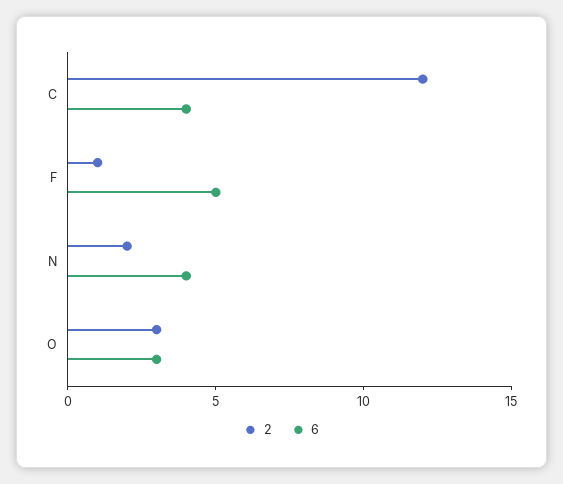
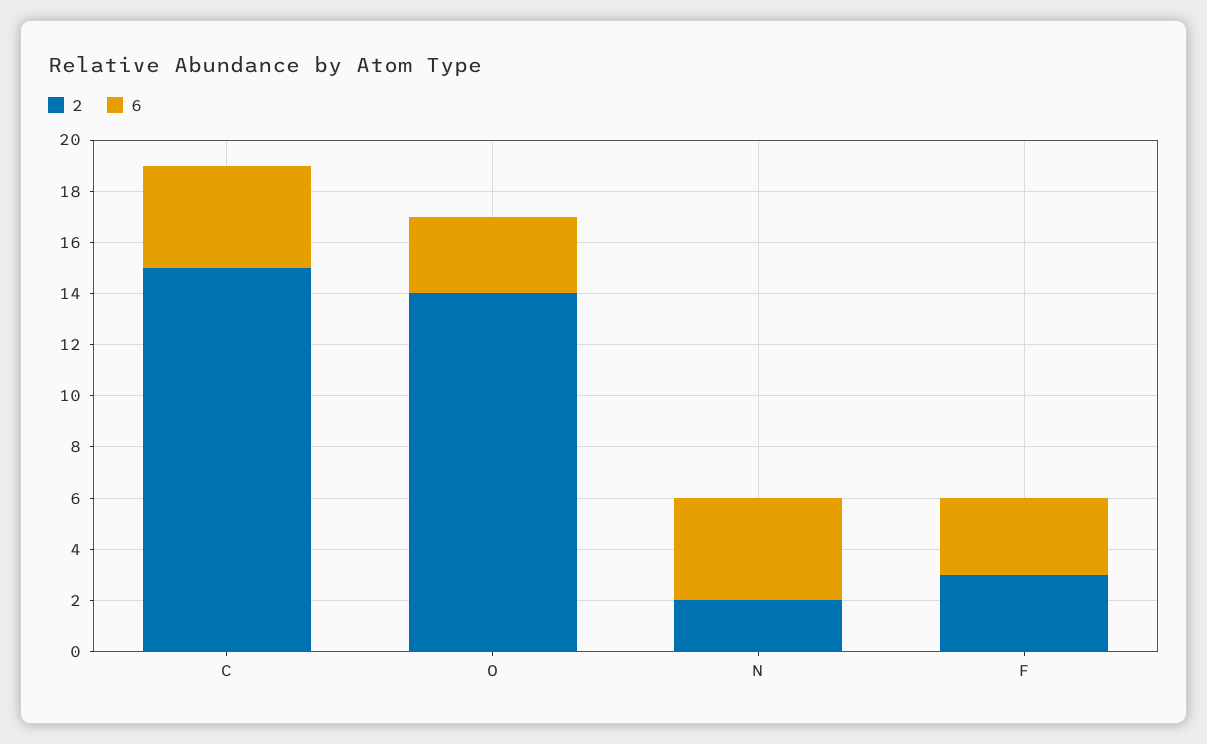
2, C: 12 -> 15
2, F: 1 -> 3
6, F: 5 -> 3
2, O: 3 -> 14

